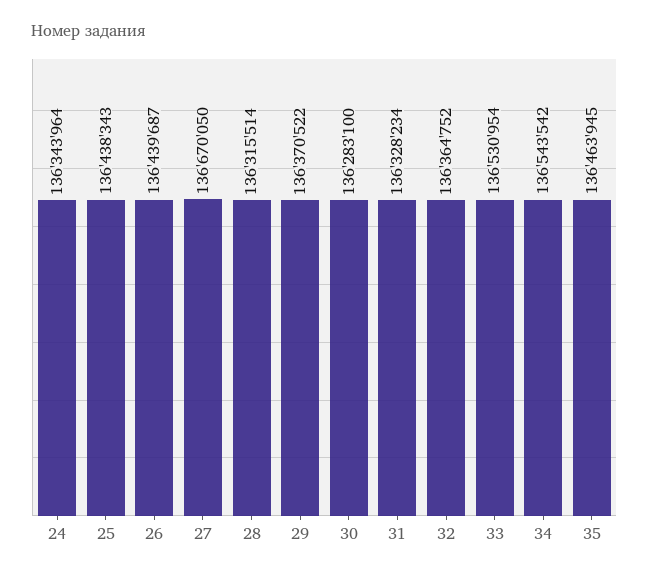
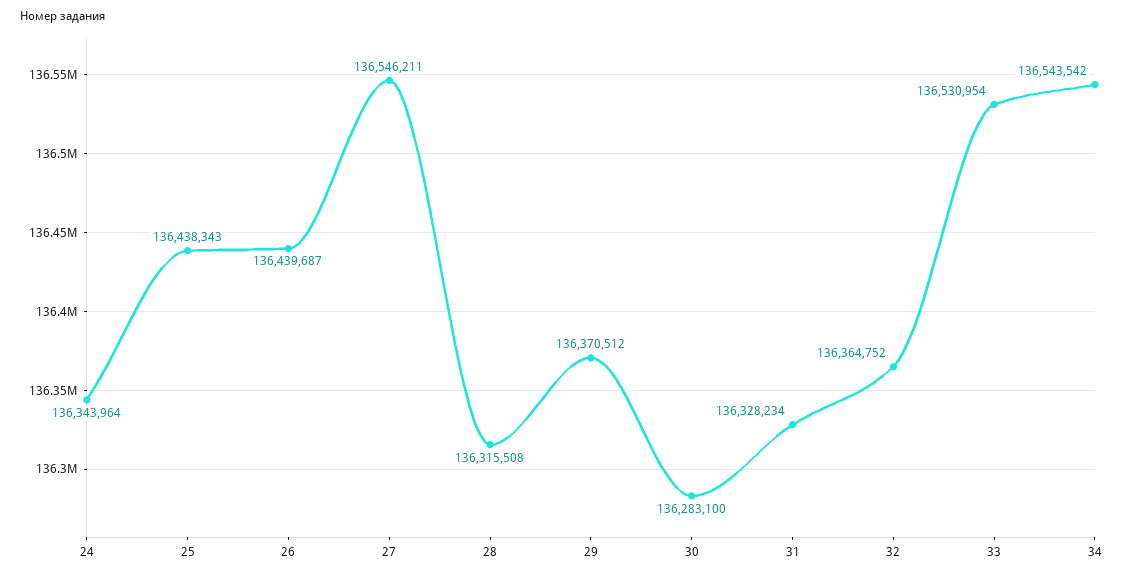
27: 136670050 -> 136546211
28: 136315514 -> 136315508
29: 136370522 -> 136370512
35: 136463945 -> none

